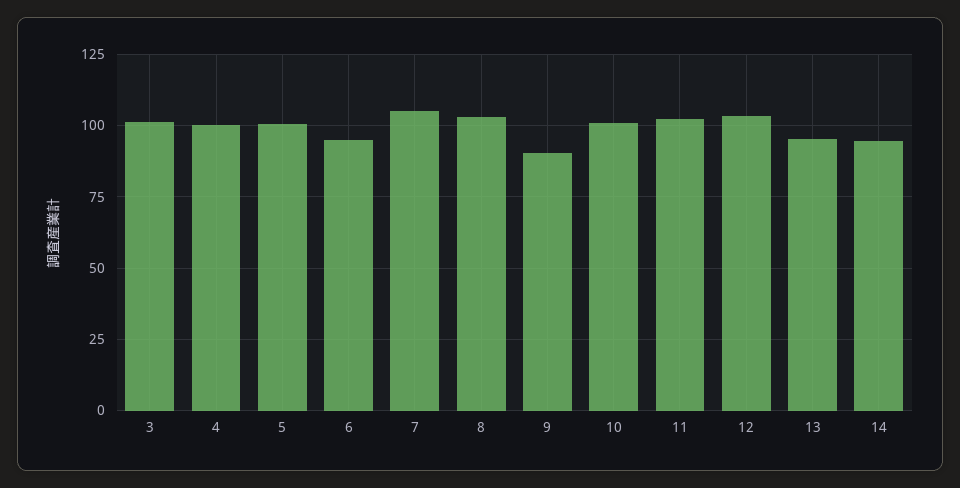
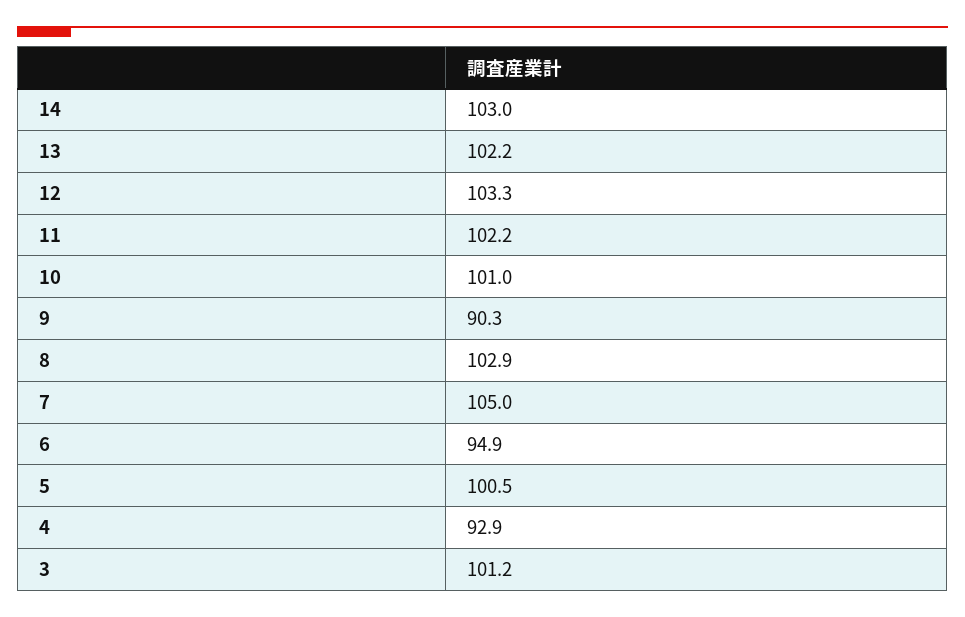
4: 100 -> 92.9
13: 95 -> 102.2
14: 95 -> 103

